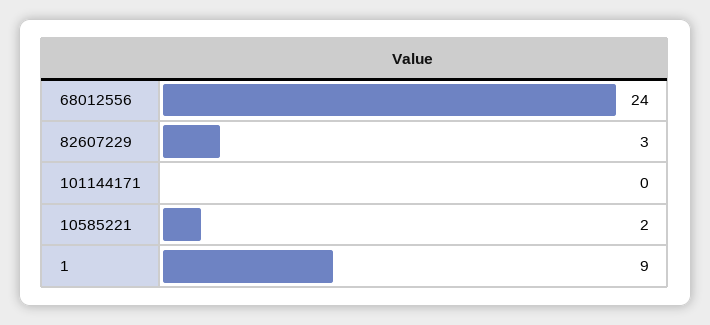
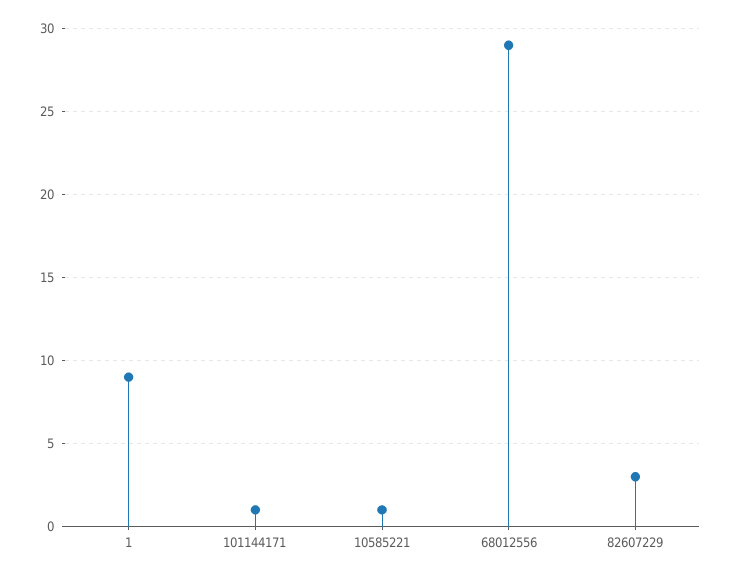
68012556: 24 -> 29
101144171: 0 -> 1
10585221: 2 -> 1

